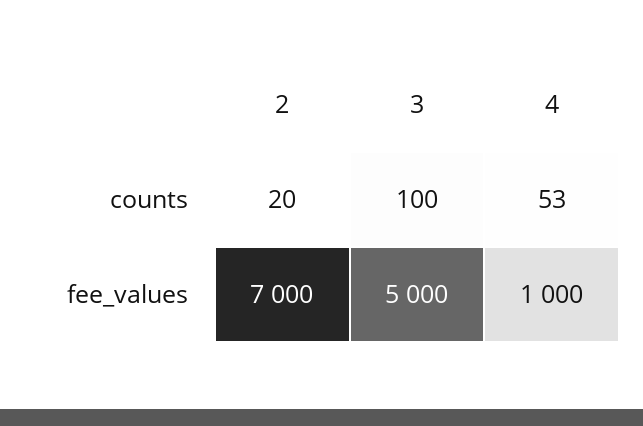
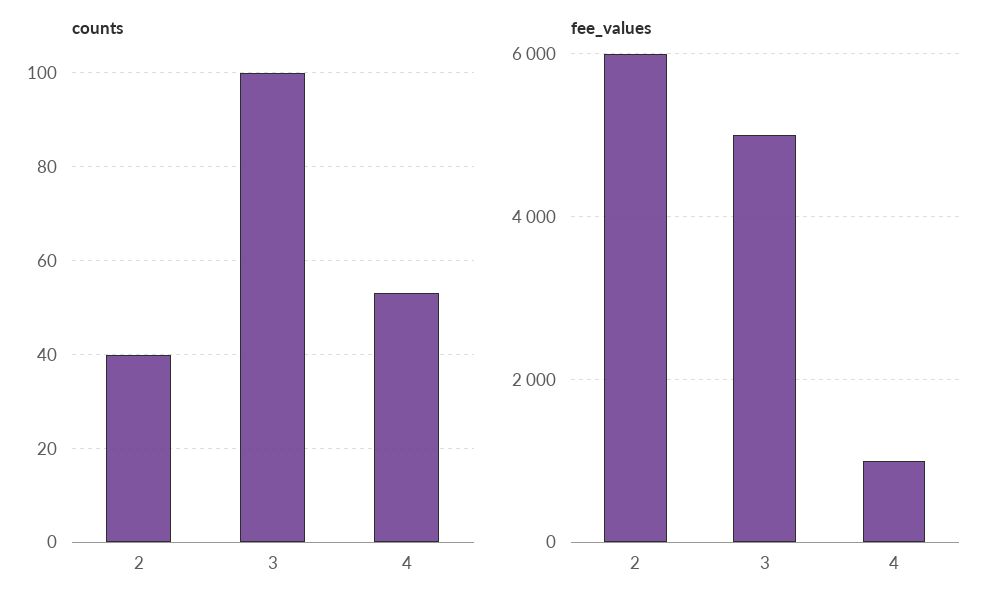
counts, 2: 20 -> 40
fee_values, 2: 7000 -> 6000

